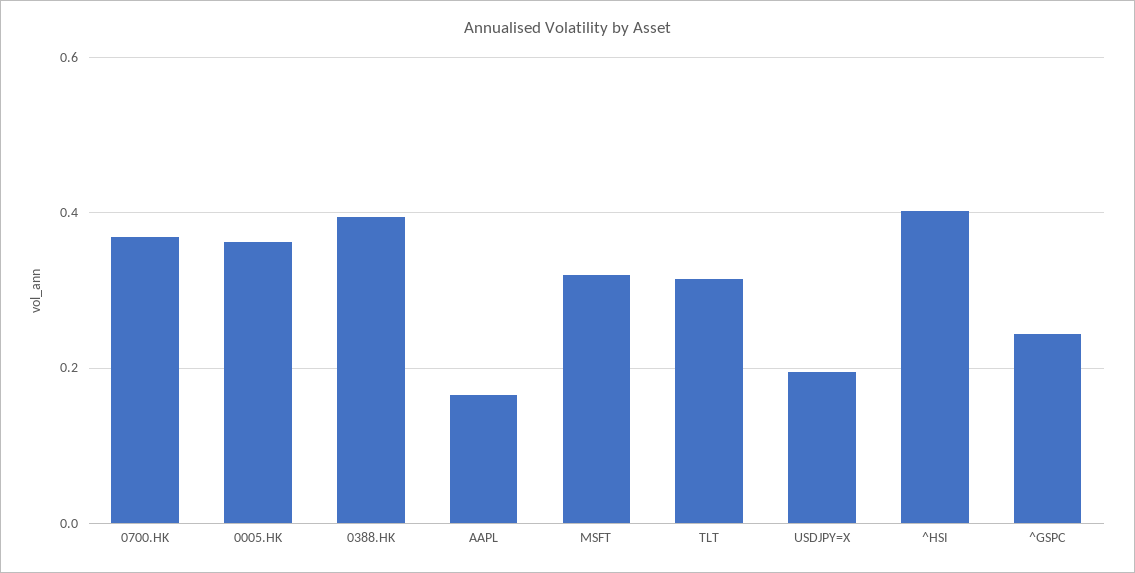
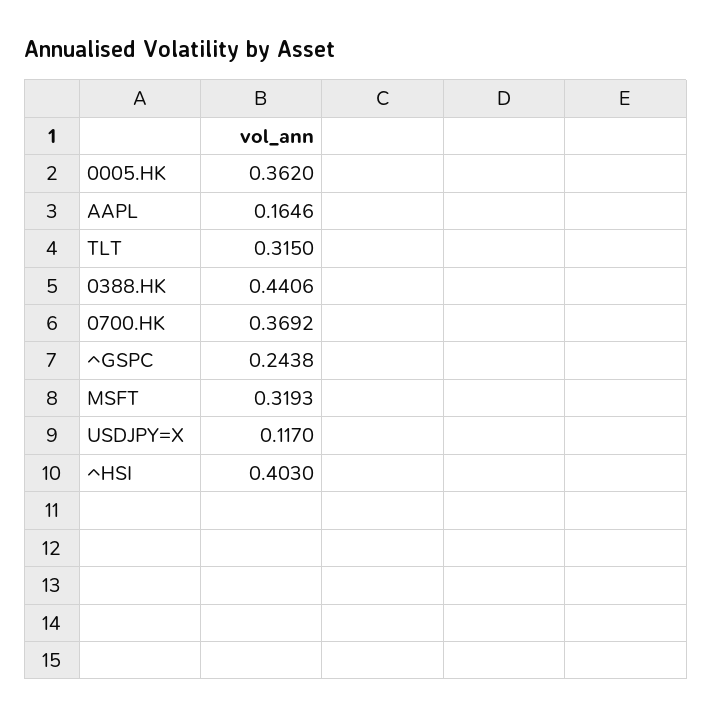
0388.HK: 0.4 -> 0.4406
USDJPY=X: 0.2 -> 0.117

